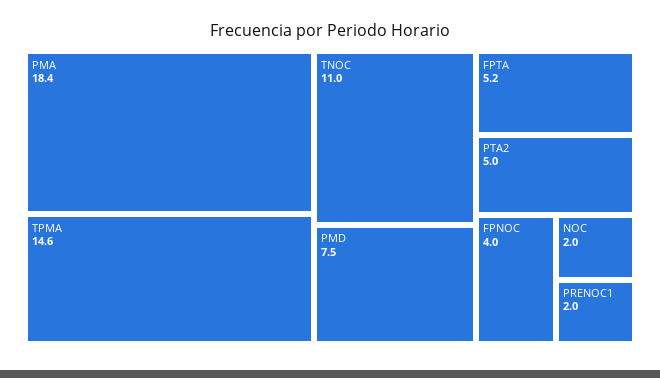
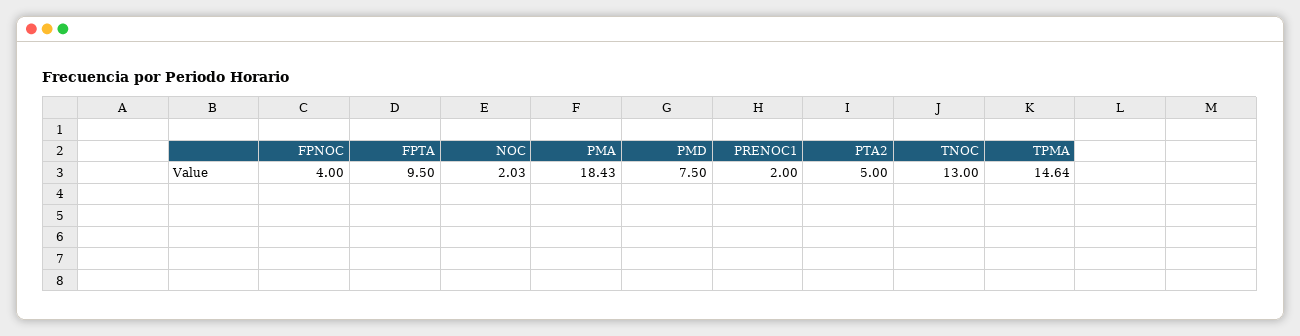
TNOC: 11 -> 13
FPTA: 5.2 -> 9.5

